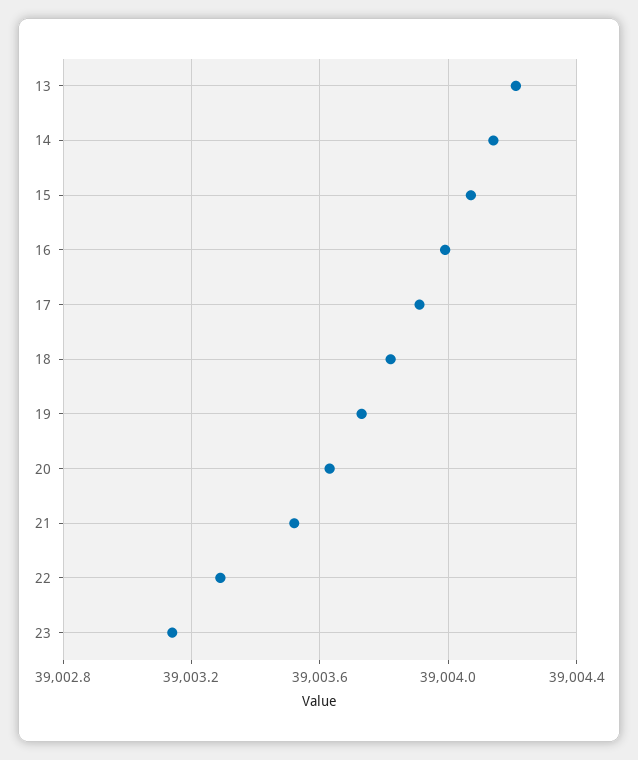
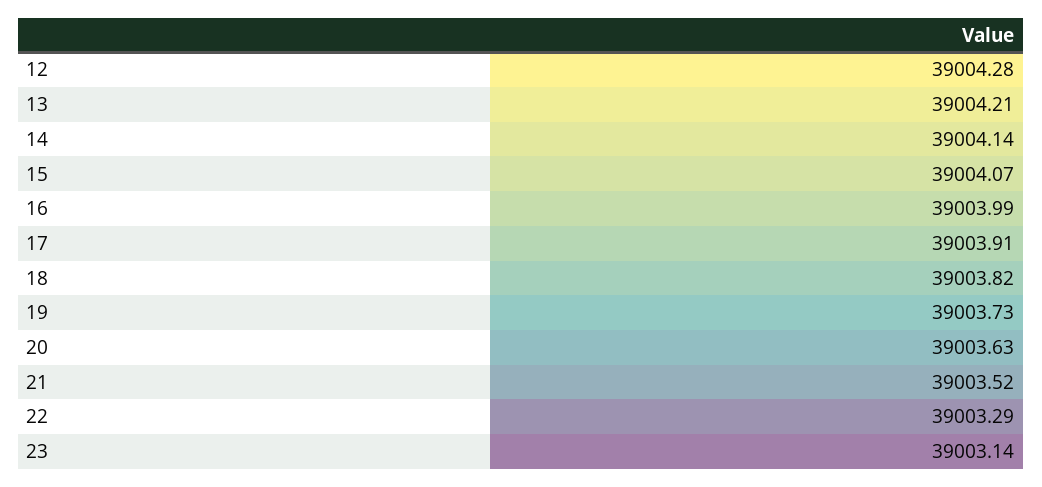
12: none -> 39004.28

